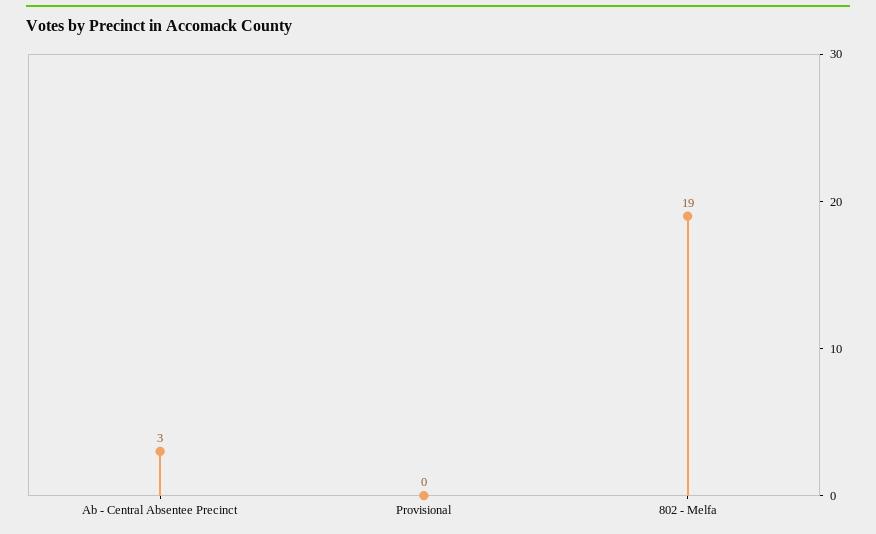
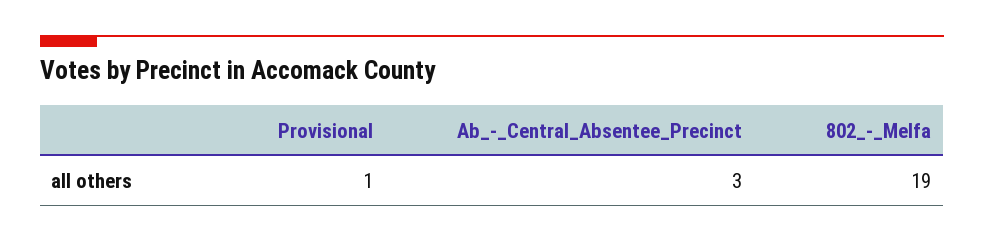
Provisional: 0 -> 1

